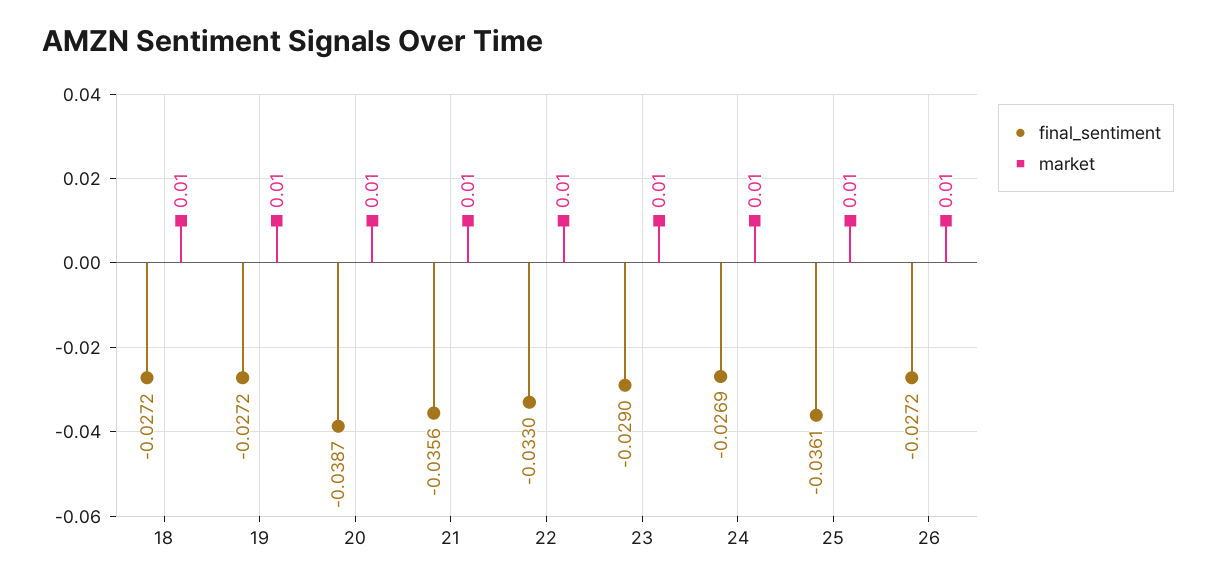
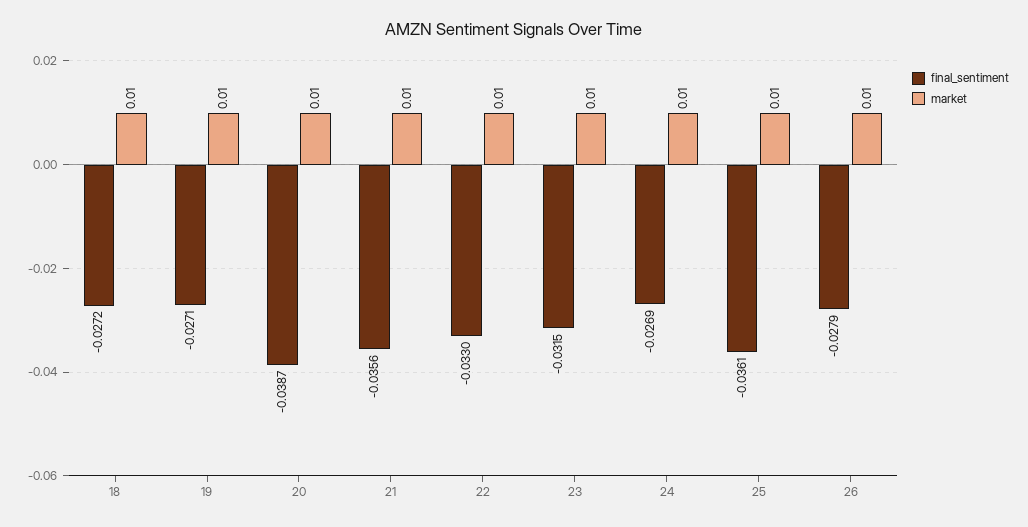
final_sentiment, 19: -0.0272 -> -0.0271
final_sentiment, 23: -0.029 -> -0.0315
final_sentiment, 26: -0.0272 -> -0.0279

